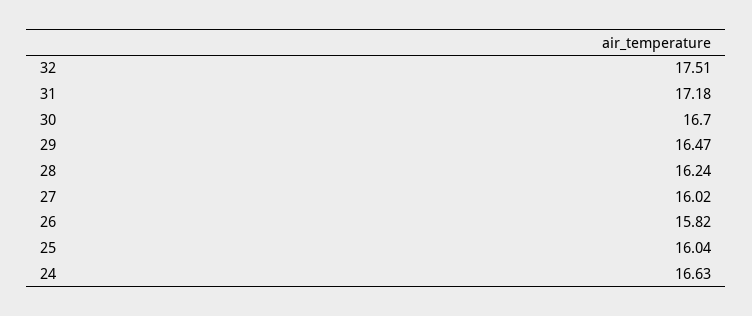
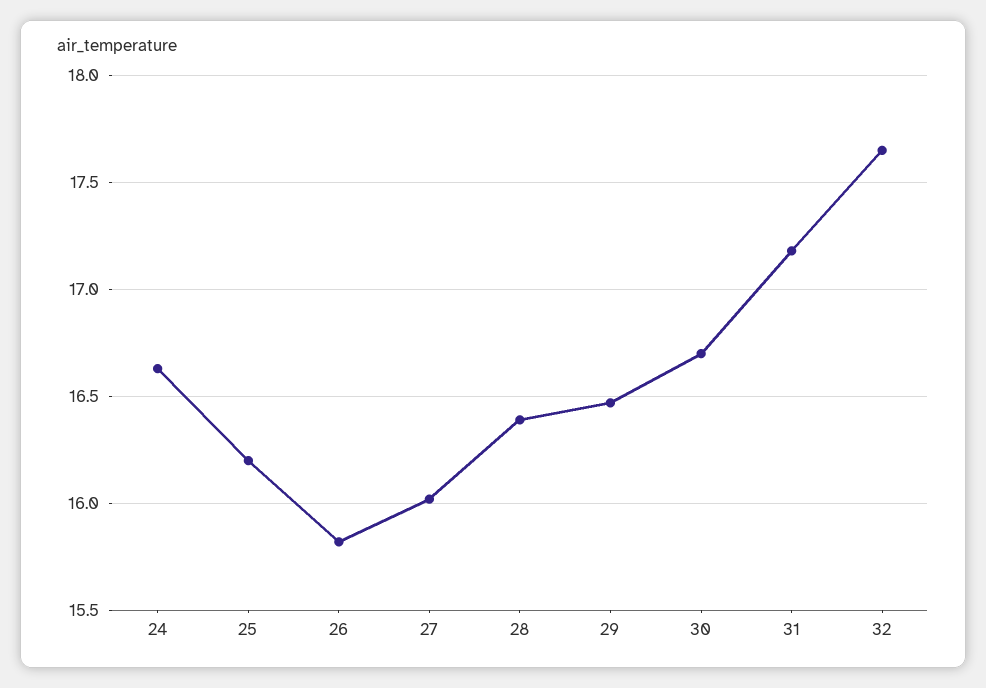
32: 17.51 -> 17.65
28: 16.24 -> 16.4
25: 16.04 -> 16.2

